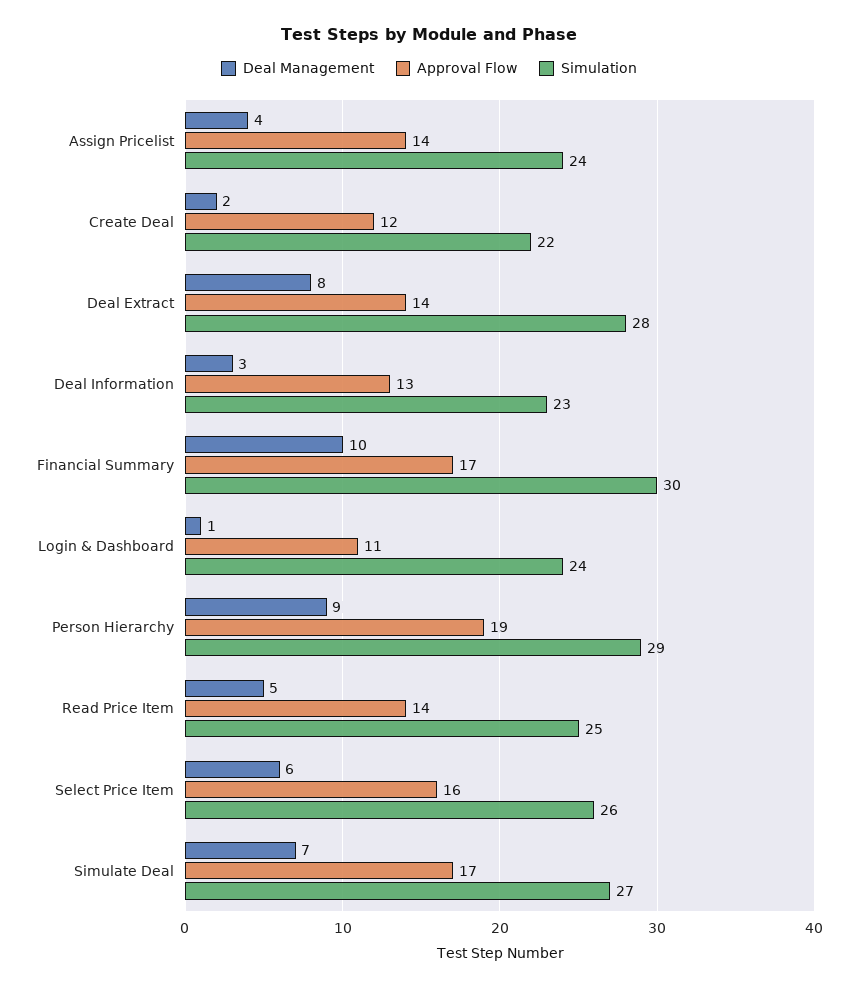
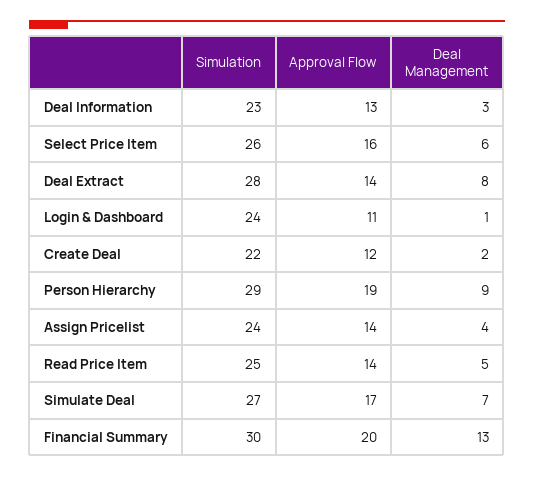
Deal Management, Financial Summary: 10 -> 13
Approval Flow, Financial Summary: 17 -> 20

